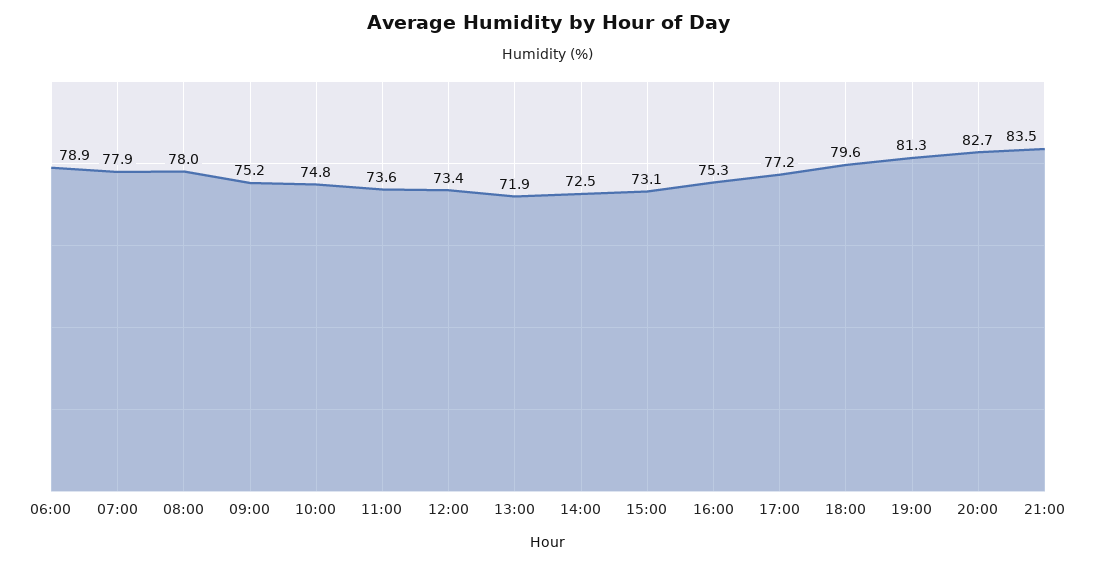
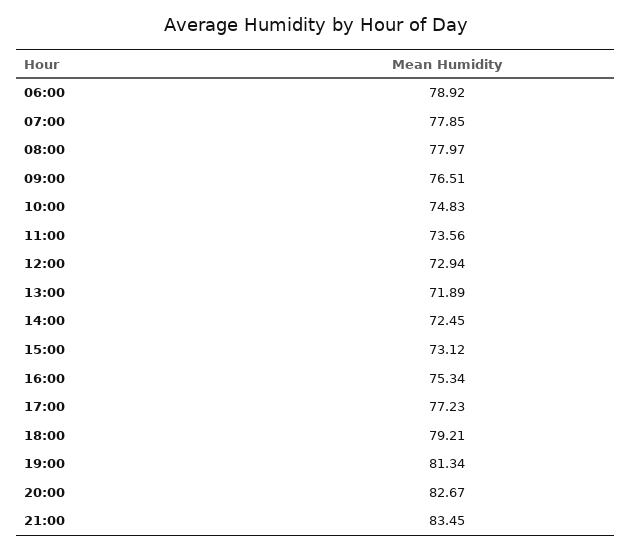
09:00: 75.2 -> 76.51
12:00: 73.4 -> 72.94
18:00: 79.6 -> 79.21

